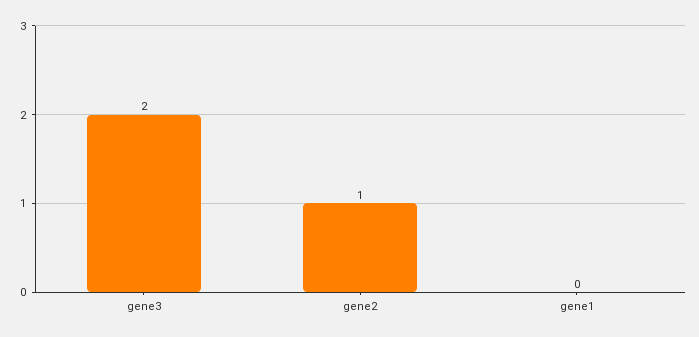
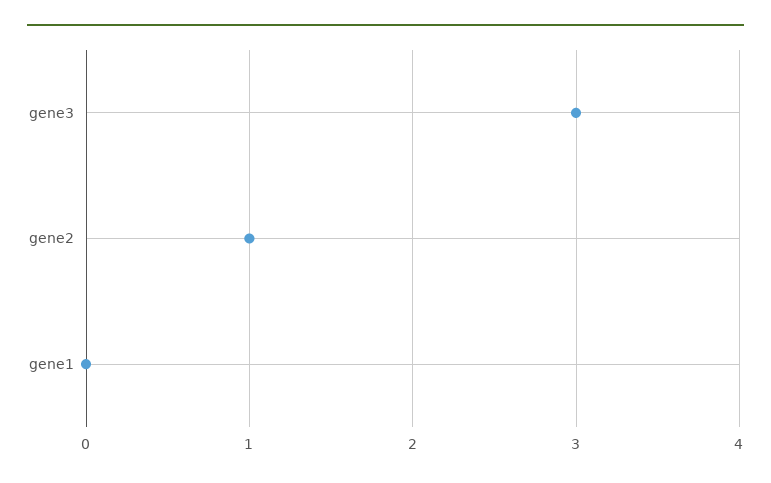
gene3: 2 -> 3

